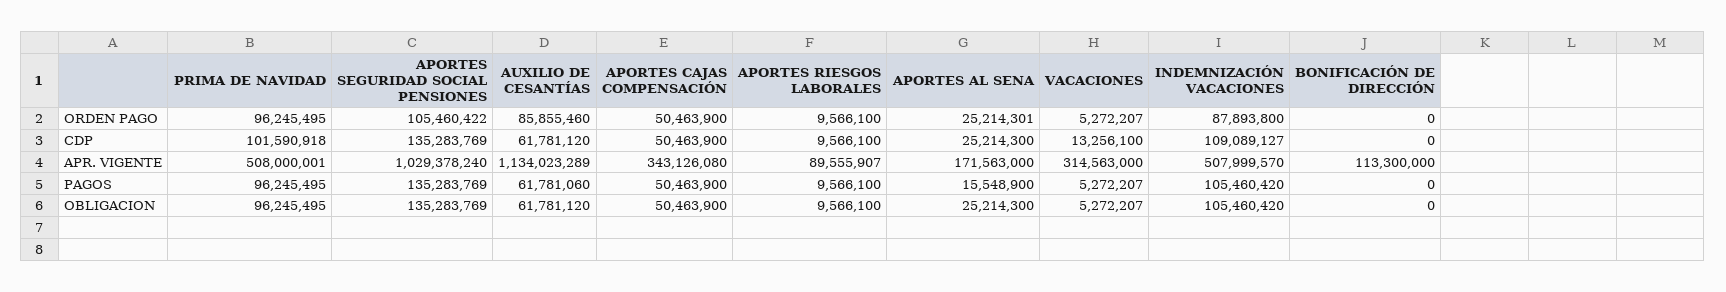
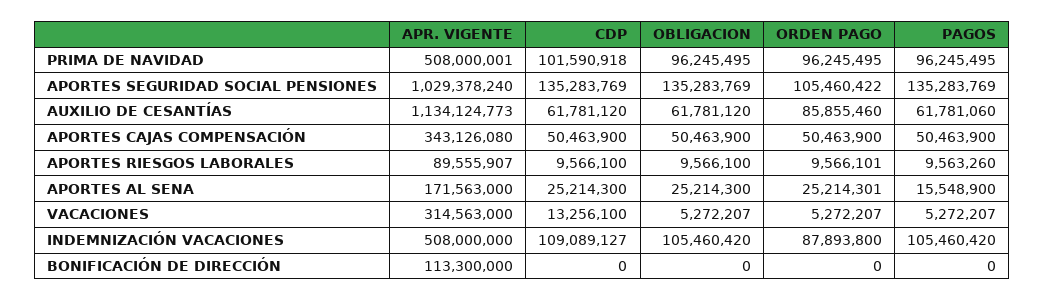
APORTES RIESGOS LABORALES, ORDEN PAGO: 9566100 -> 9566101
AUXILIO DE CESANTÍAS, APR. VIGENTE: 1134023289 -> 1134124773
INDEMNIZACIÓN VACACIONES, APR. VIGENTE: 507999570 -> 508000000
APORTES RIESGOS LABORALES, PAGOS: 9566100 -> 9563260

